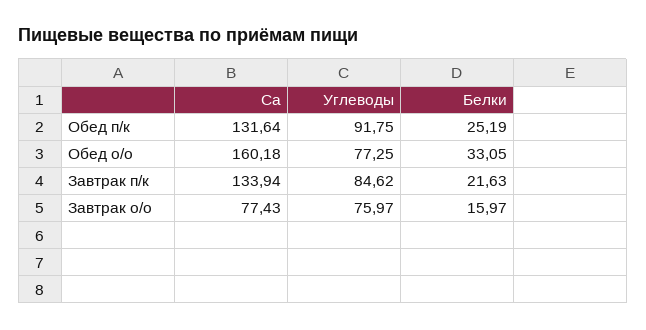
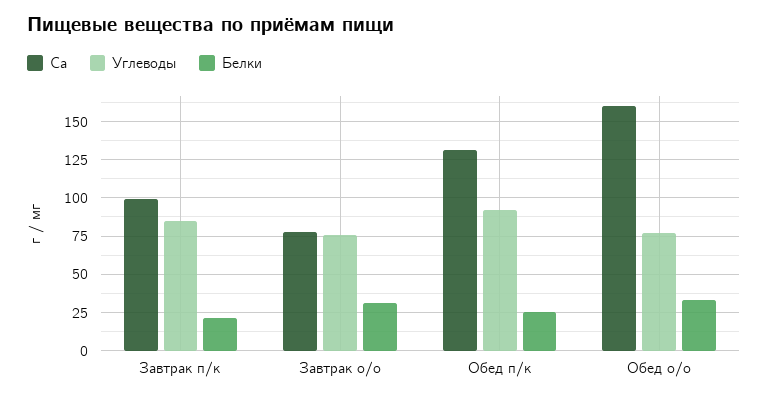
Ca, Завтрак п/к: 133.94 -> 100
Белки, Завтрак о/о: 15.97 -> 30

